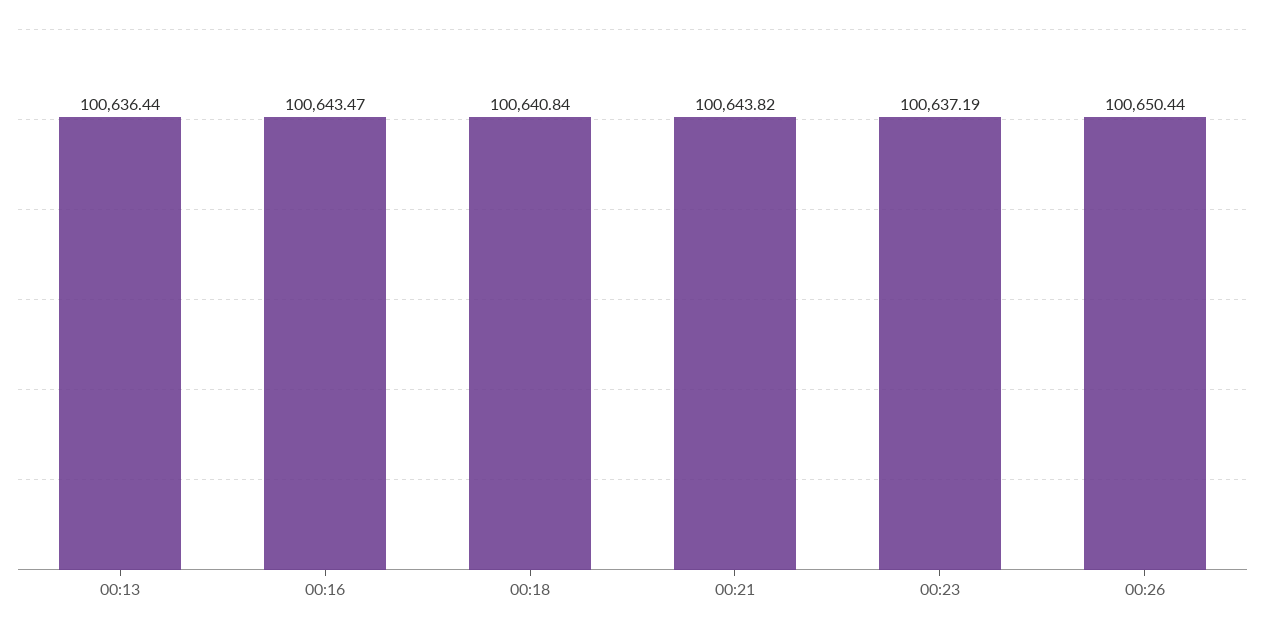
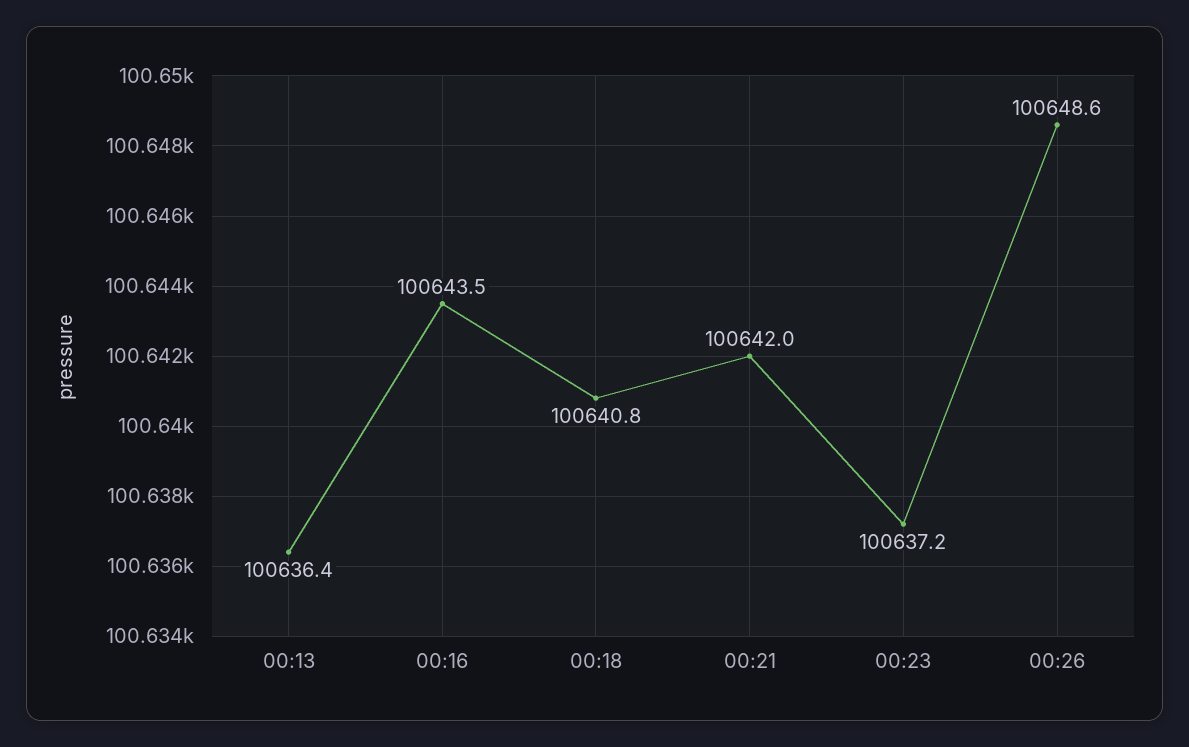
00:21: 100643.82 -> 100642
00:26: 100650.44 -> 100648.6

